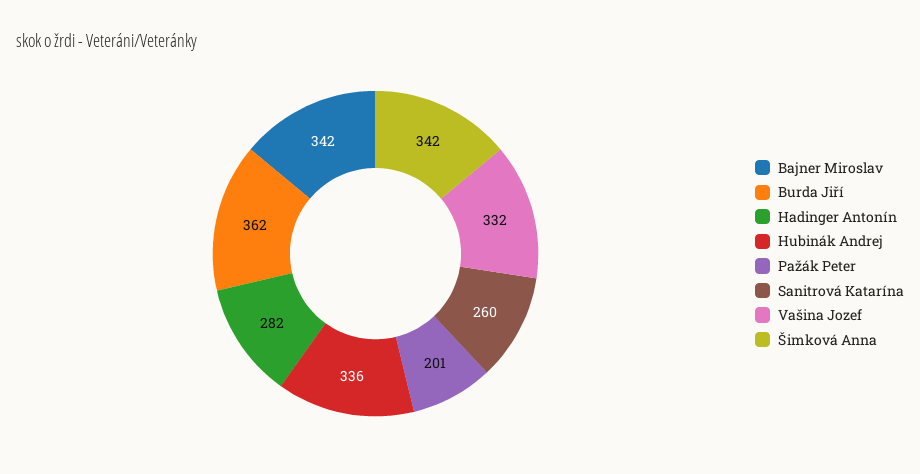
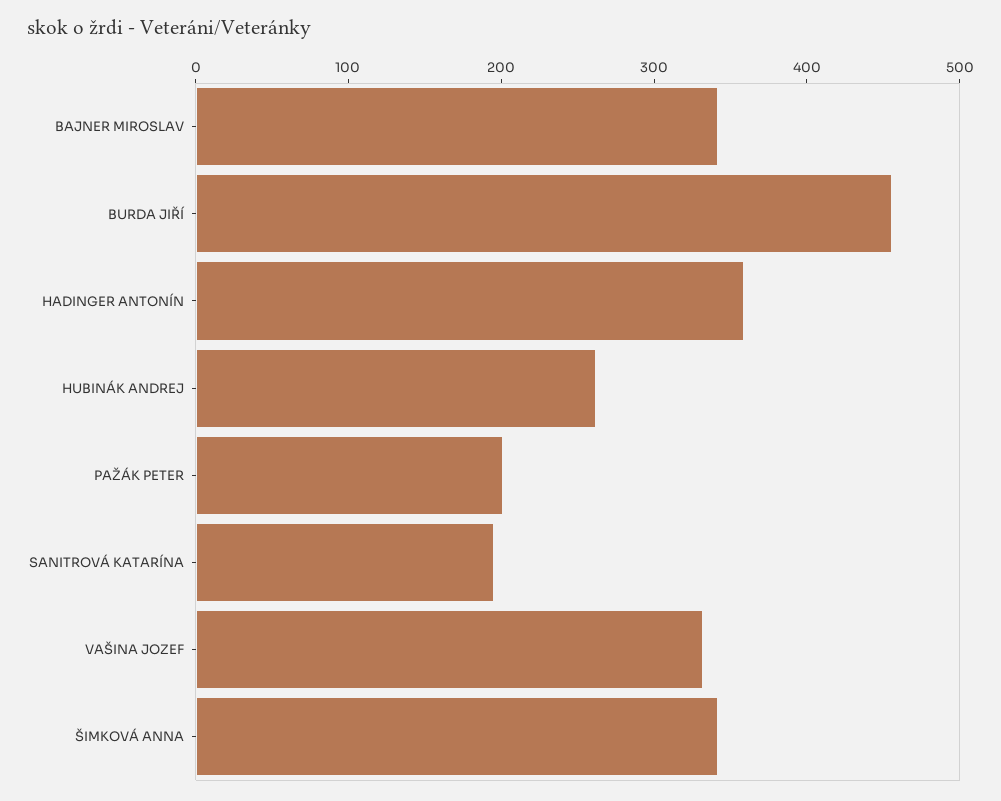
Burda Jiří: 362 -> 460
Hadinger Antonín: 282 -> 360
Hubinák Andrej: 336 -> 260
Sanitrová Katarína: 260 -> 200

